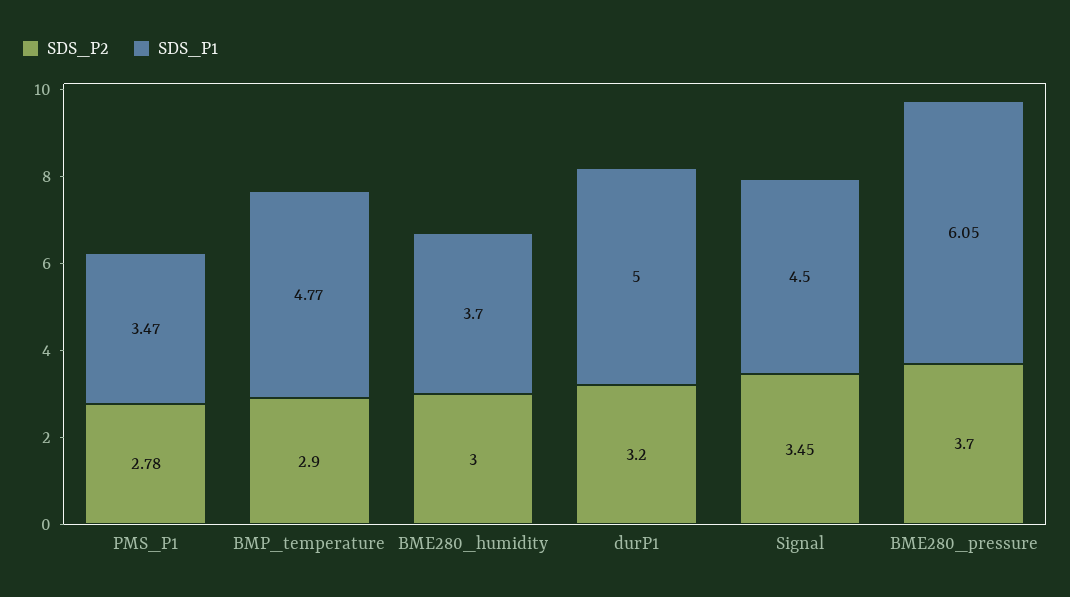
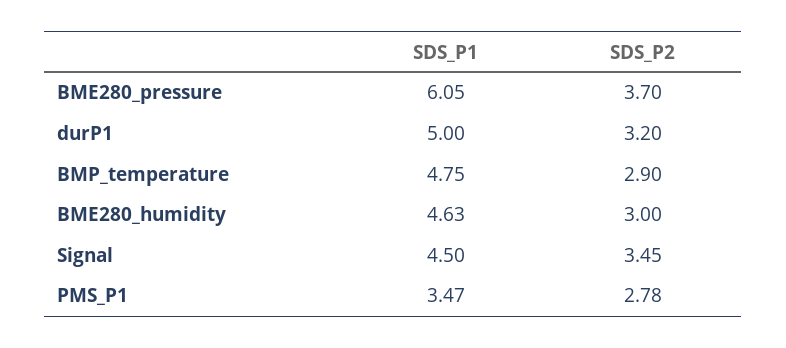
SDS_P1, BMP_temperature: 4.77 -> 4.75
SDS_P1, BME280_humidity: 3.7 -> 4.63

